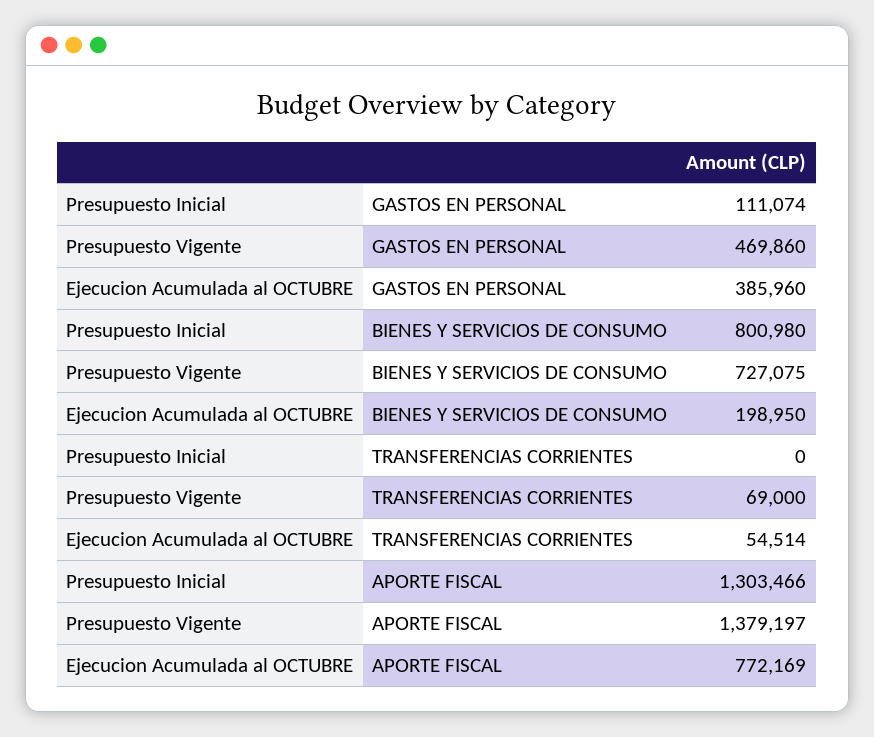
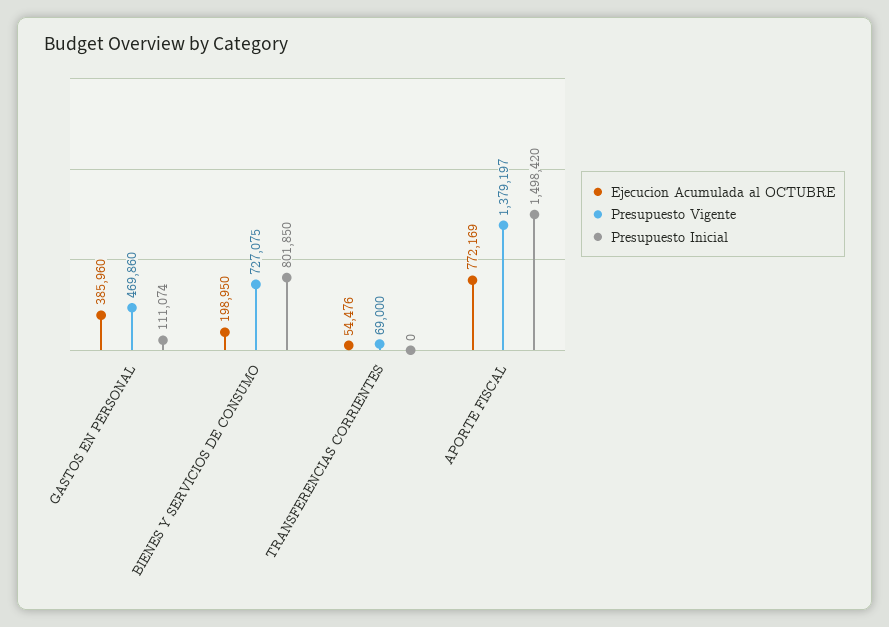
Presupuesto Inicial, BIENES Y SERVICIOS DE CONSUMO: 800980 -> 801850
Ejecucion Acumulada al OCTUBRE, TRANSFERENCIAS CORRIENTES: 54514 -> 54476
Presupuesto Inicial, APORTE FISCAL: 1303466 -> 1498420

